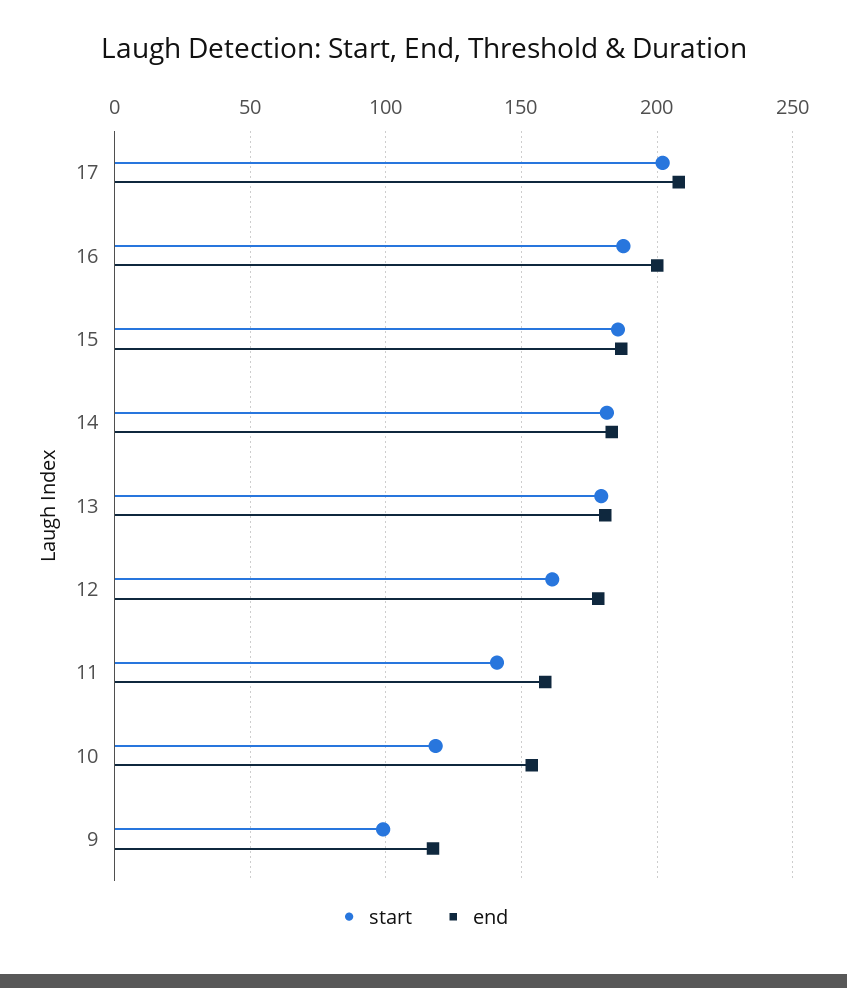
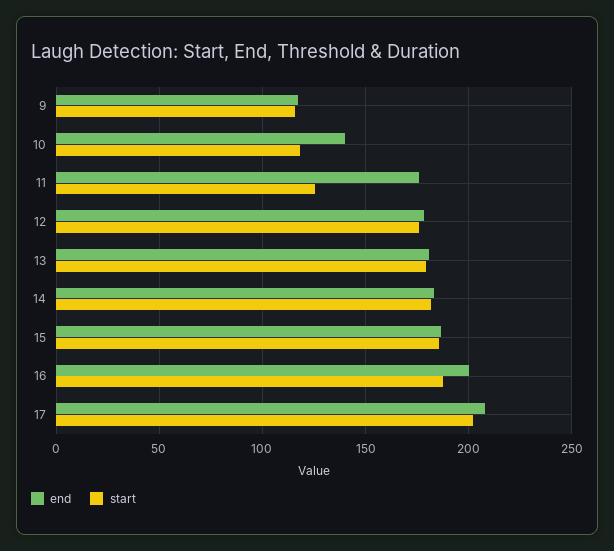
start, 12: 160 -> 175
start, 11: 140 -> 125
end, 11: 160 -> 175
end, 10: 155 -> 140
start, 9: 100 -> 115

